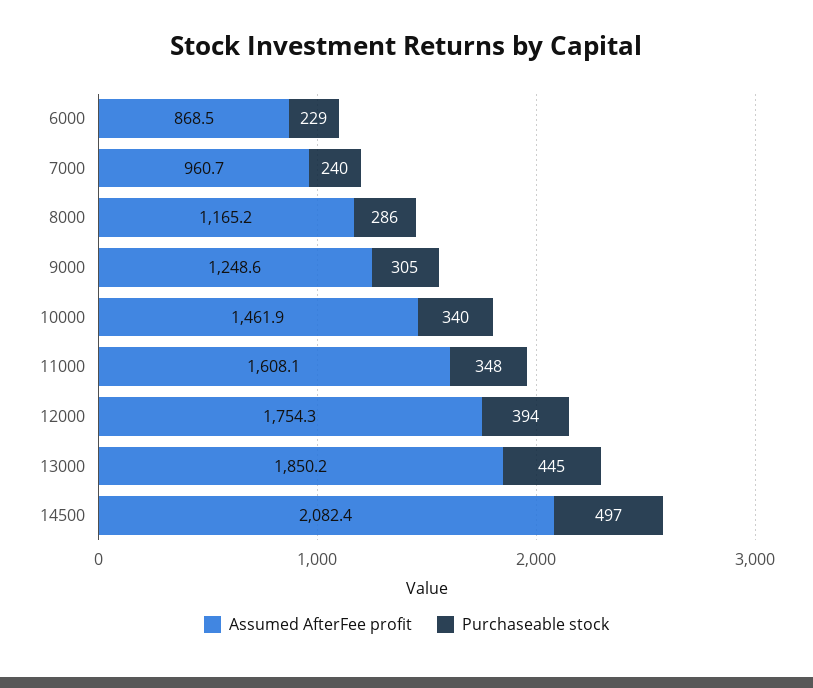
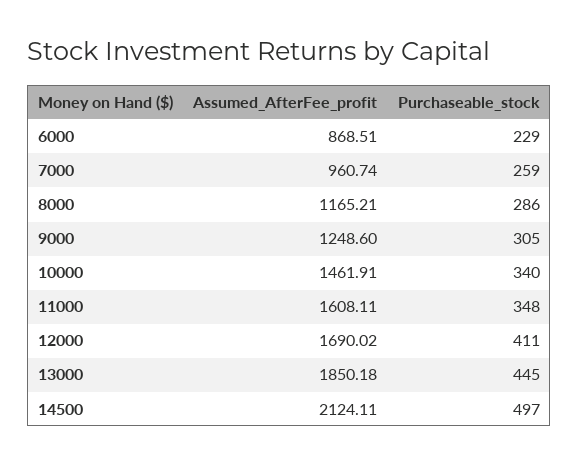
Purchaseable stock, 7000: 240 -> 259
Assumed AfterFee profit, 12000: 1754.3 -> 1690.02
Purchaseable stock, 12000: 394 -> 411
Assumed AfterFee profit, 14500: 2082.4 -> 2124.11

